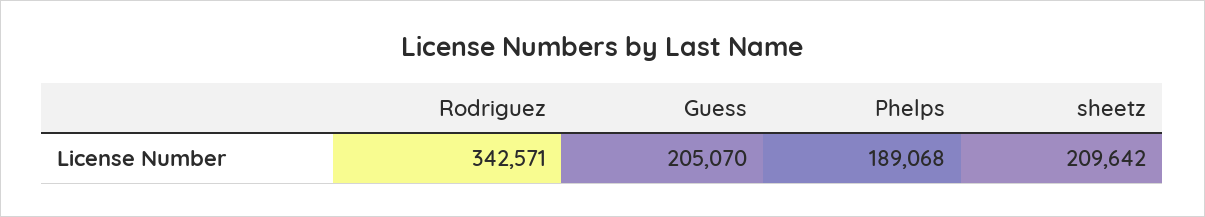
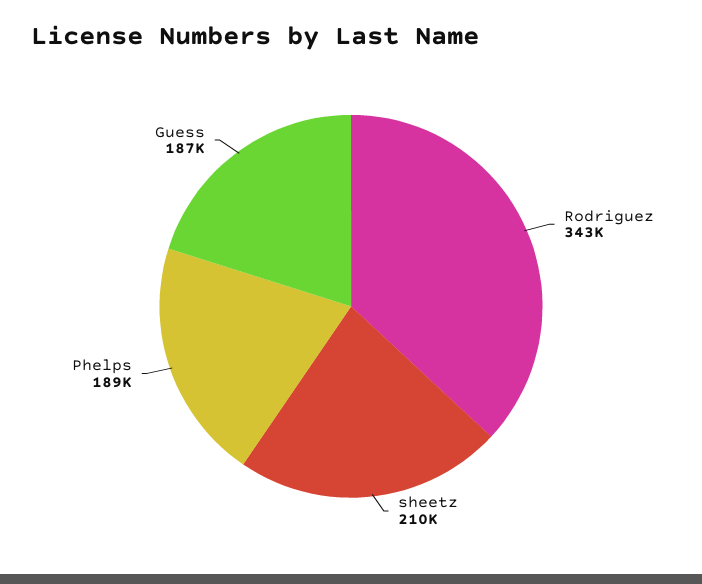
Guess: 205070 -> 187000

